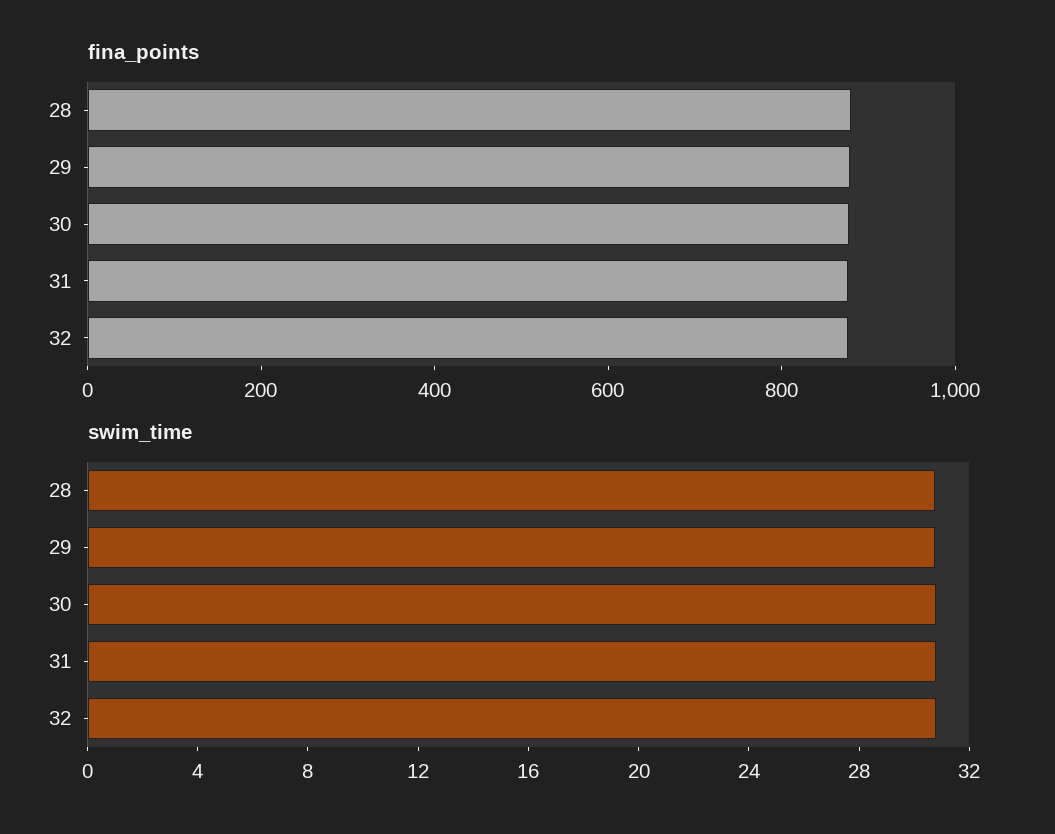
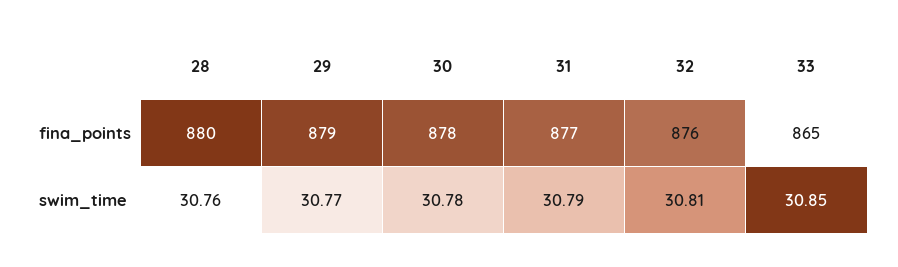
fina_points, 33: none -> 865
swim_time, 33: none -> 30.85

